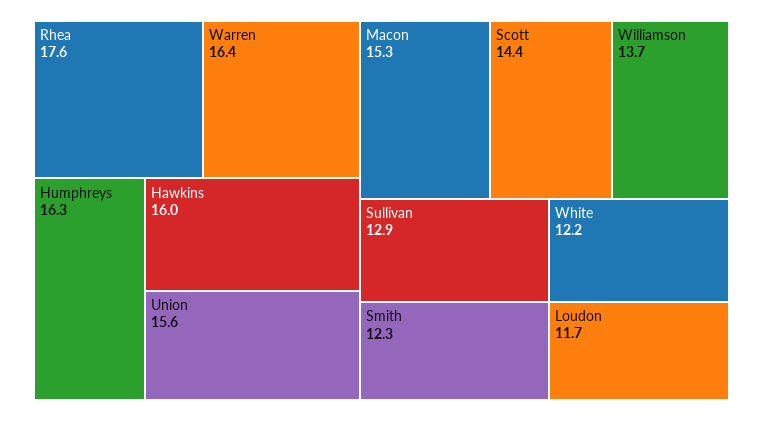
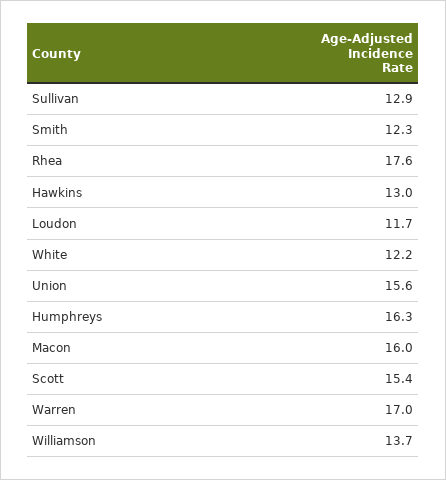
Warren: 16.4 -> 17
Hawkins: 16 -> 13
Macon: 15.3 -> 16
Scott: 14.4 -> 15.4

